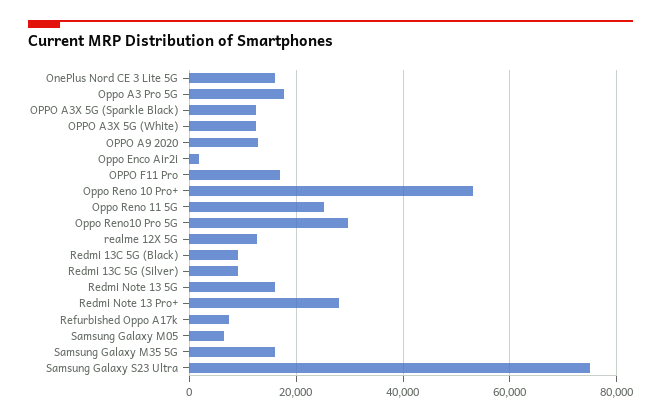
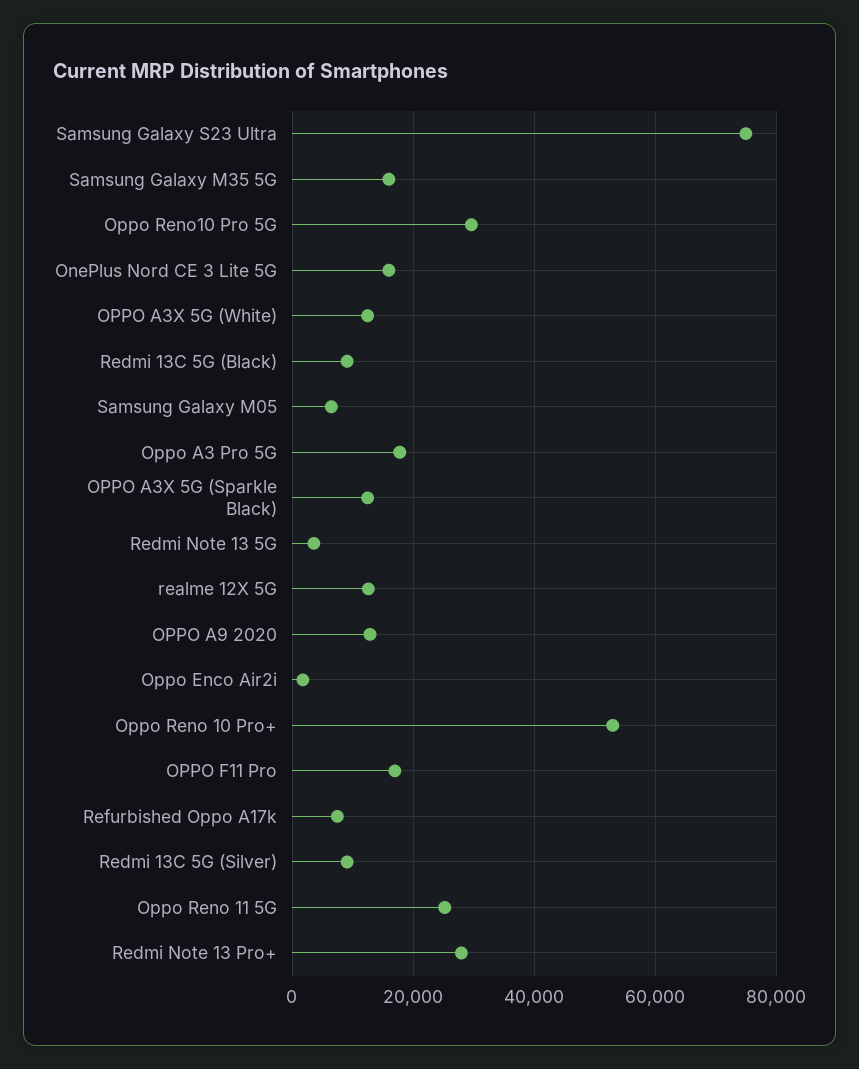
Redmi Note 13 5G: 16000 -> 4000

